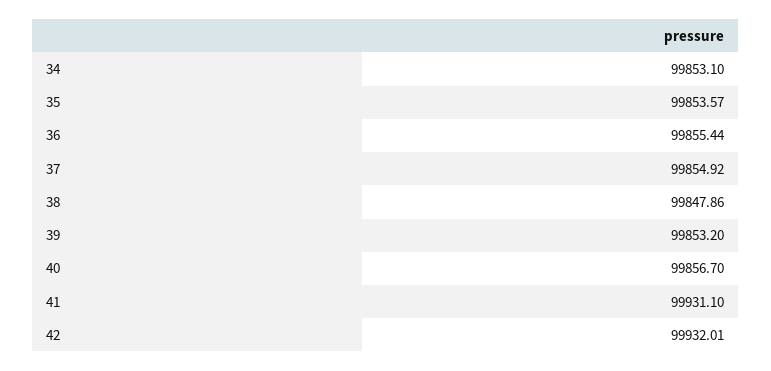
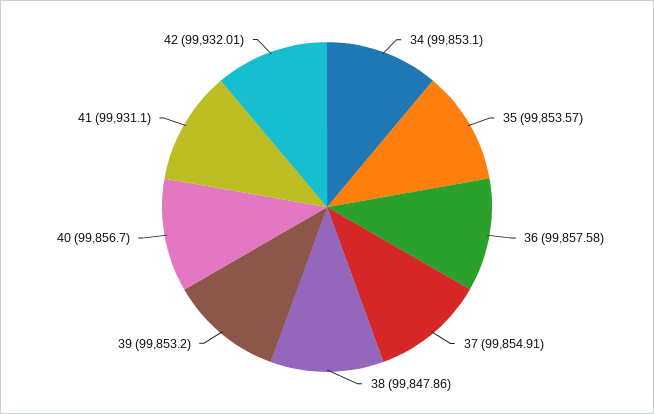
36: 99855.44 -> 99857.58
37: 99854.92 -> 99854.91

